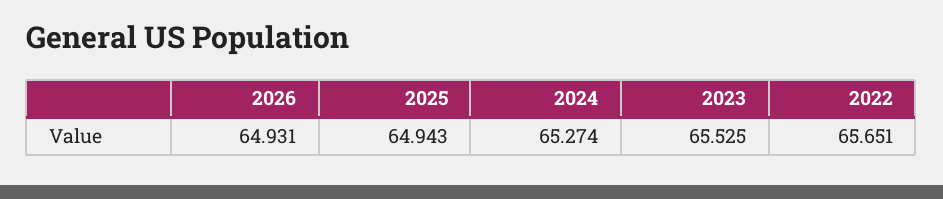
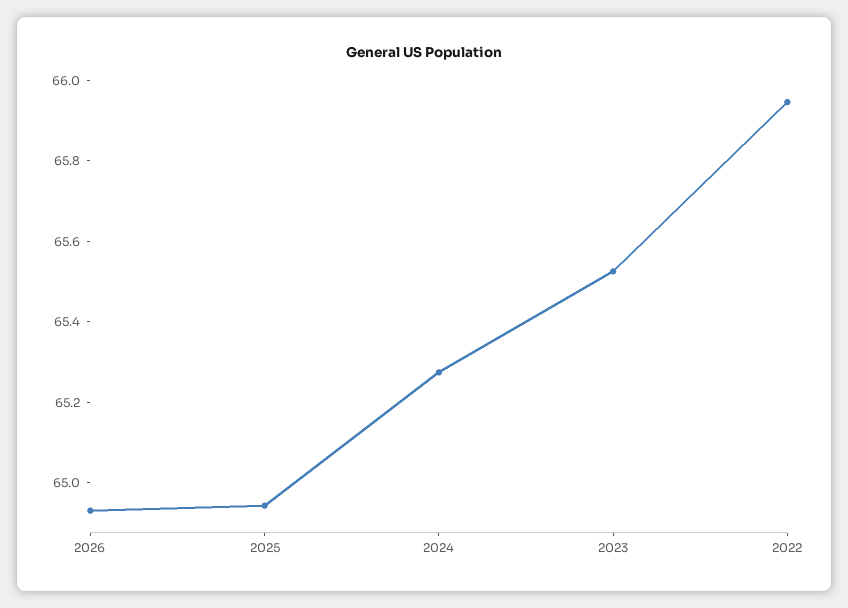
2022: 65.651 -> 65.95

